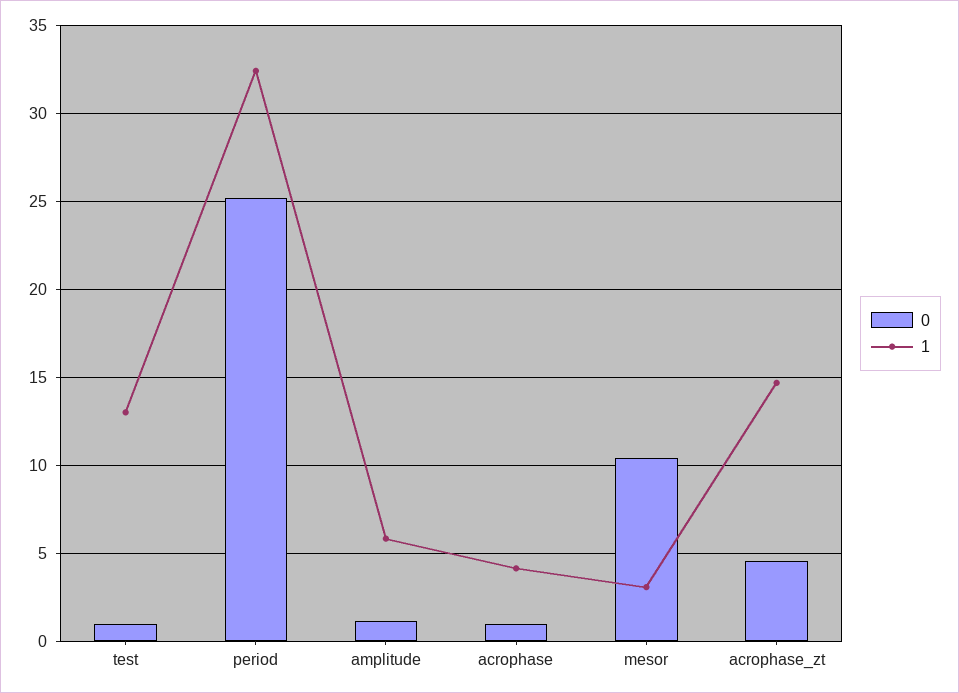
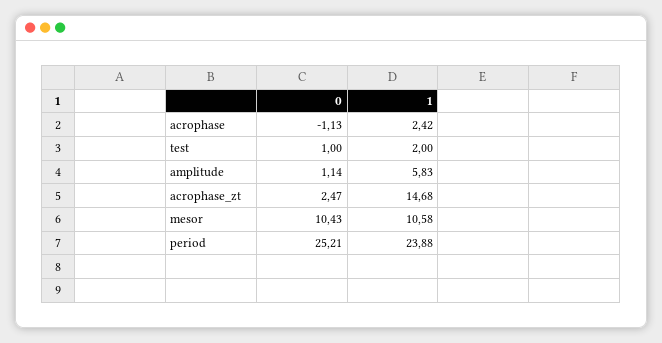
1, test: 13 -> 2
1, period: 32.5 -> 23.88
0, acrophase: 1 -> -1.13
1, acrophase: 4 -> 2.42
1, mesor: 3 -> 10.58
0, acrophase_zt: 4.5 -> 2.47

